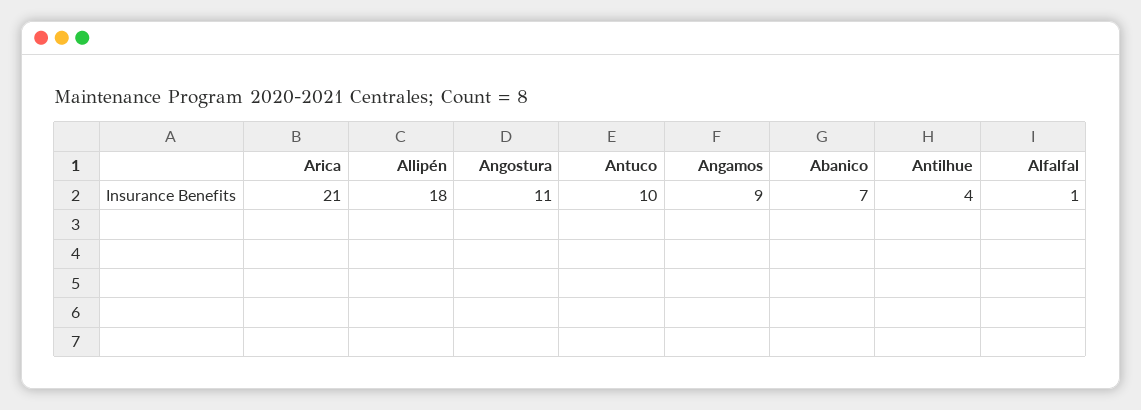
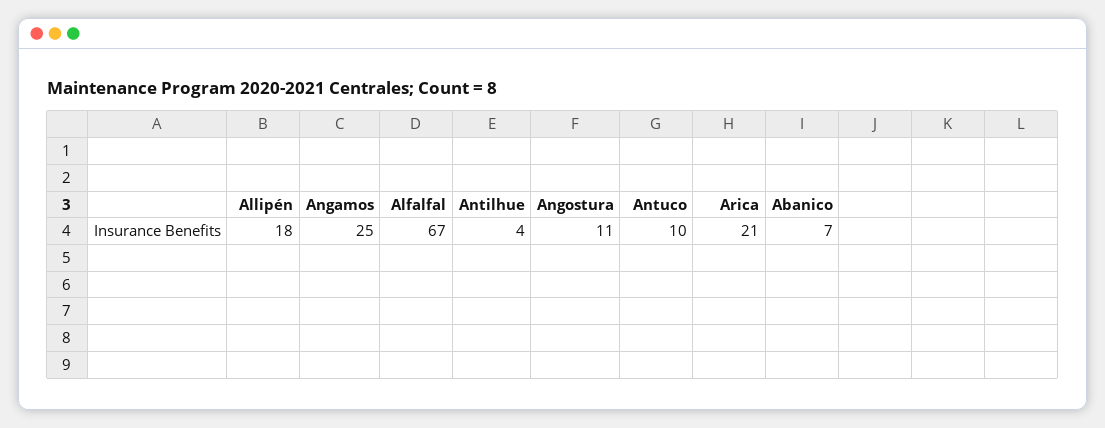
Angamos: 9 -> 25
Alfalfal: 1 -> 67

